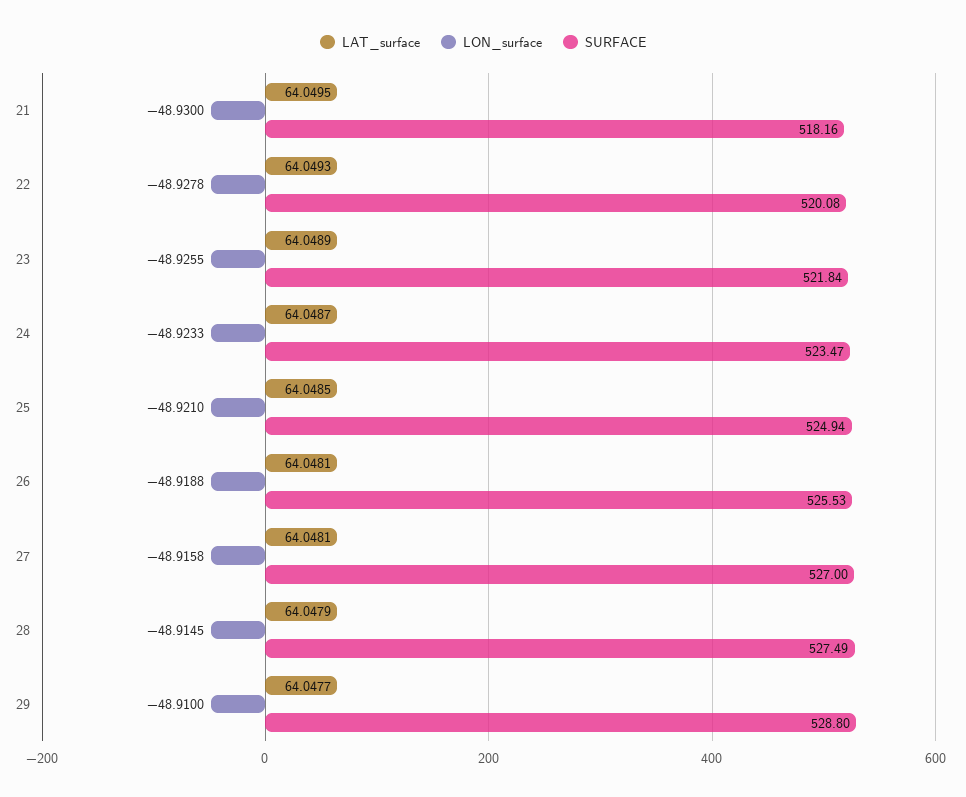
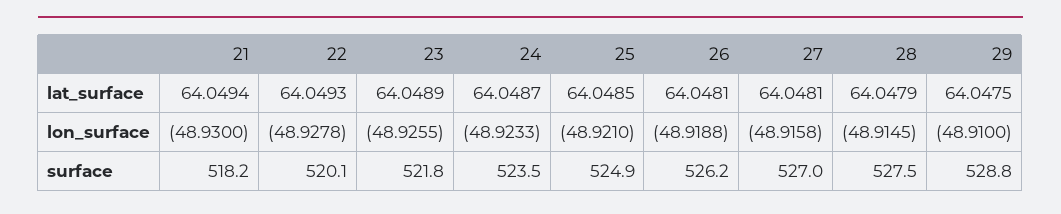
LAT_surface, 21: 64.0495 -> 64.0494
SURFACE, 26: 525.53 -> 526.2
LAT_surface, 29: 64.0477 -> 64.0475

